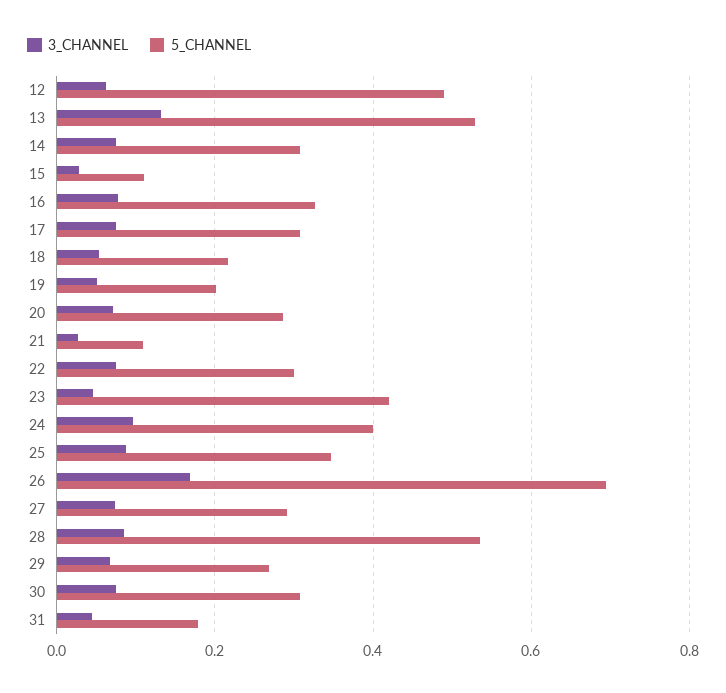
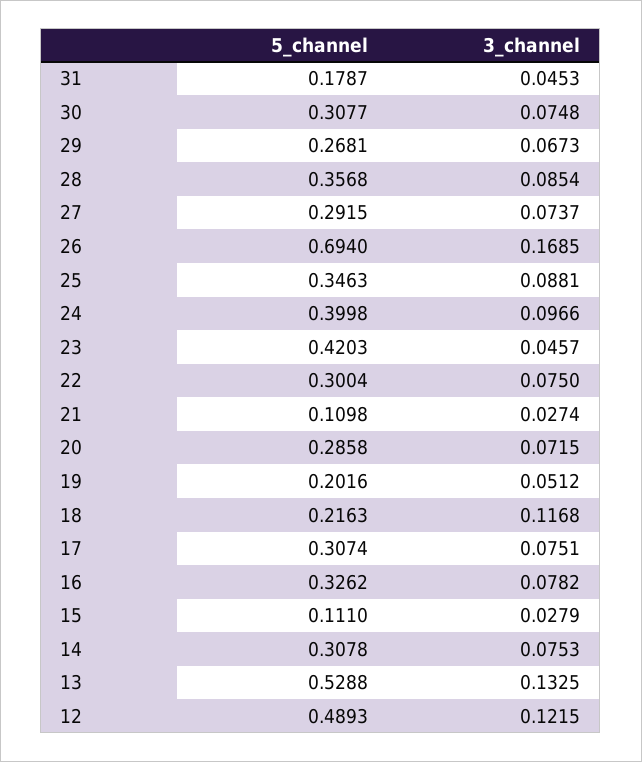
3_CHANNEL, 12: 0.06 -> 0.1215
3_CHANNEL, 18: 0.06 -> 0.1168
5_CHANNEL, 28: 0.54 -> 0.3568

